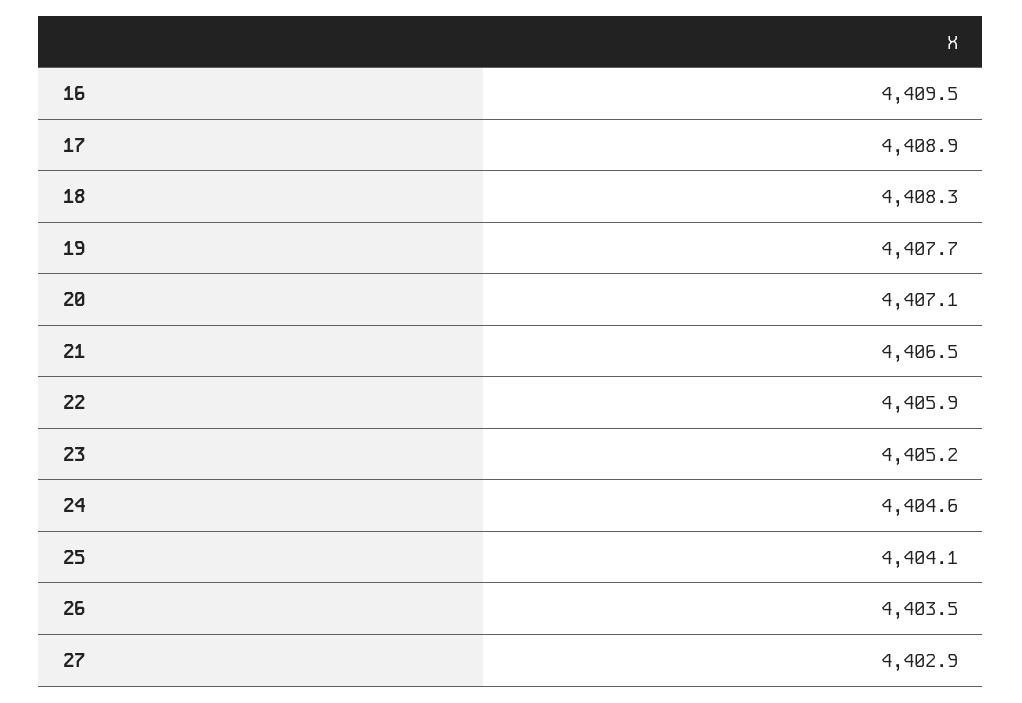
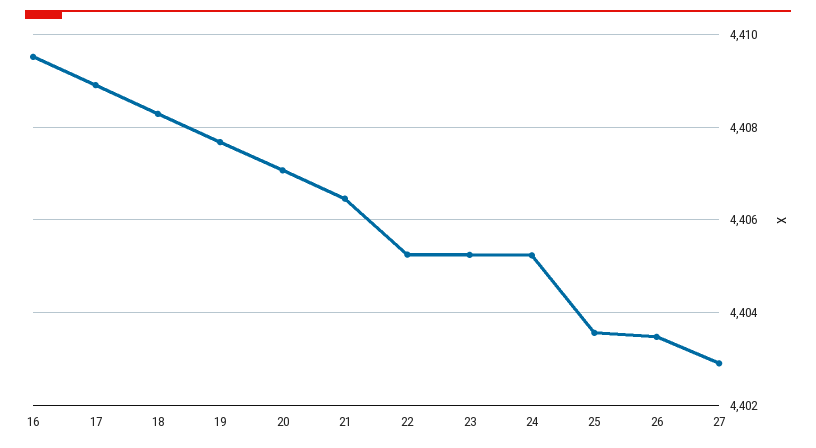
22: 4405.9 -> 4405.2
24: 4404.6 -> 4405.2
25: 4404.1 -> 4403.6

